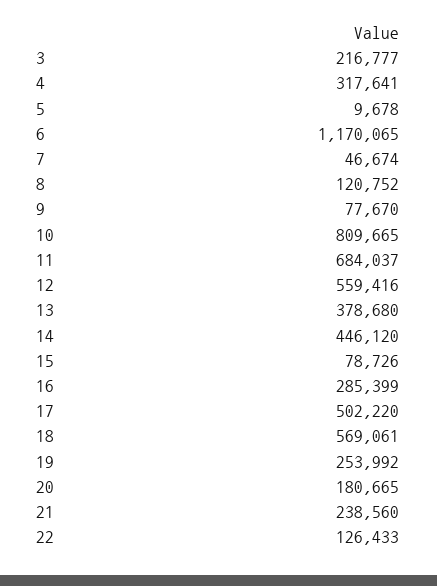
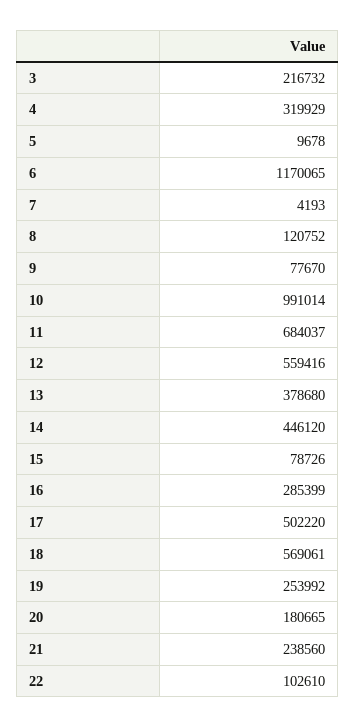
3: 216777 -> 216732
4: 317641 -> 319929
7: 46674 -> 4193
10: 809665 -> 991014
22: 126433 -> 102610

